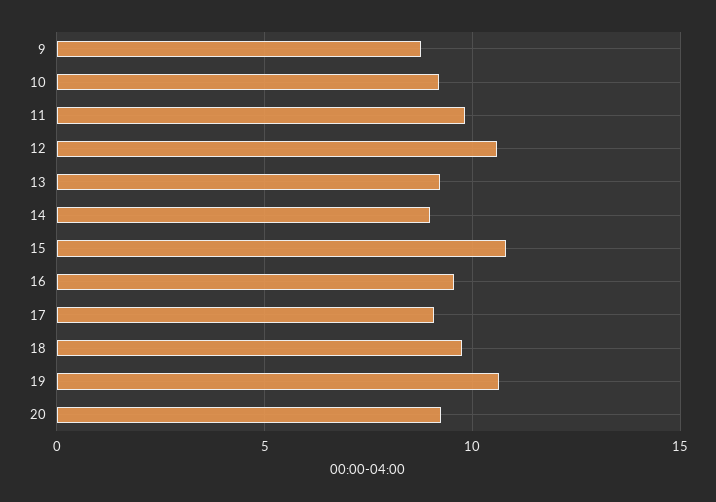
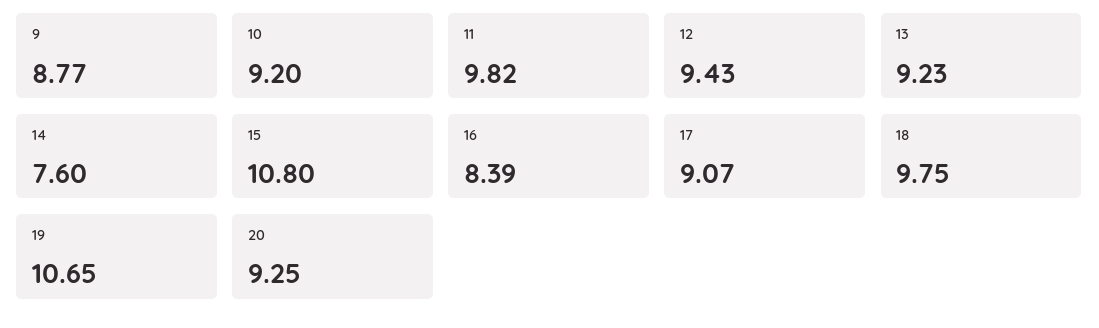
12: 10.5 -> 9.43
14: 9 -> 7.6
16: 9.5 -> 8.39

